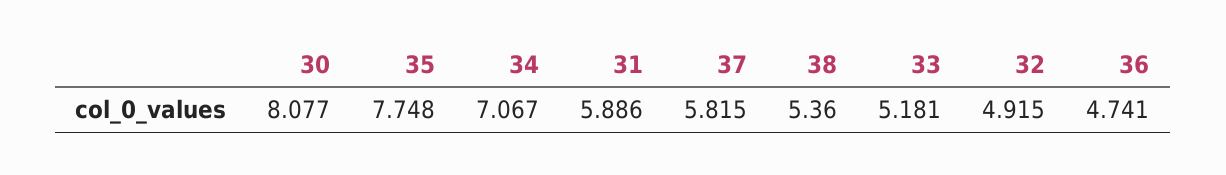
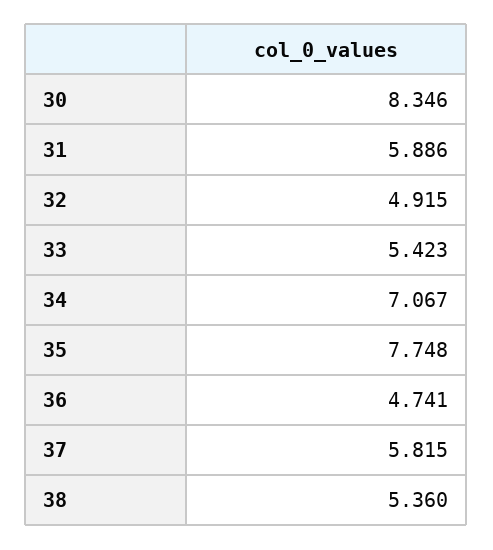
30: 8.077 -> 8.346
33: 5.181 -> 5.423

